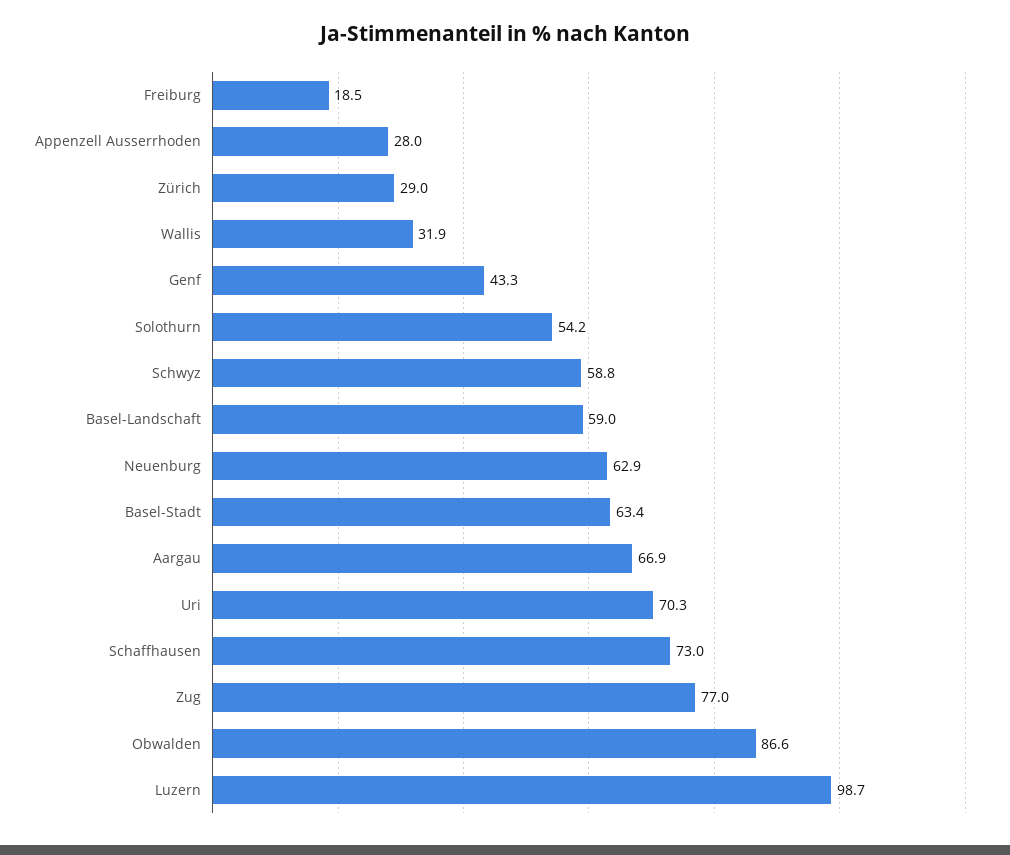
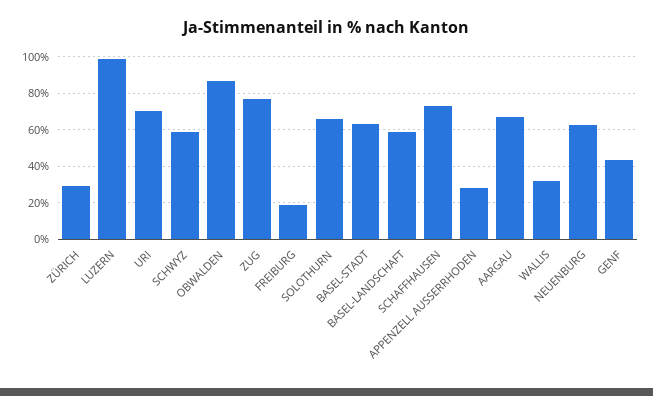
Solothurn: 54.2 -> 65

